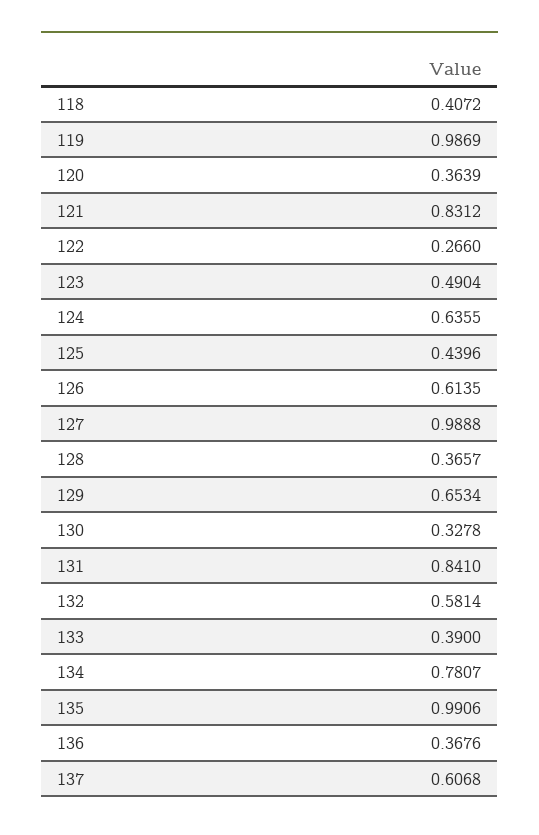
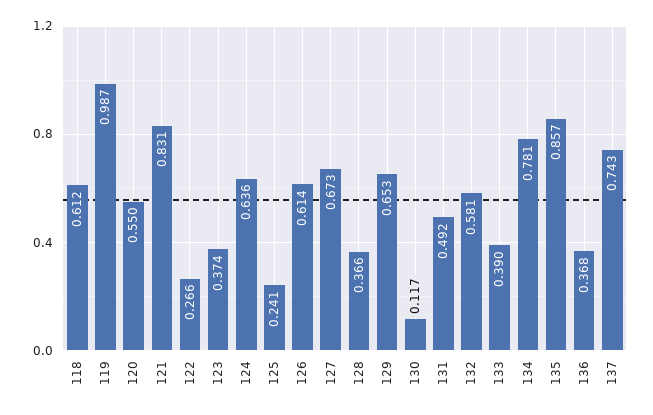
118: 0.4072 -> 0.612
120: 0.3639 -> 0.55
123: 0.4904 -> 0.374
125: 0.4396 -> 0.241
127: 0.9888 -> 0.673
130: 0.3278 -> 0.117
131: 0.841 -> 0.492
135: 0.9906 -> 0.857
137: 0.6068 -> 0.743

